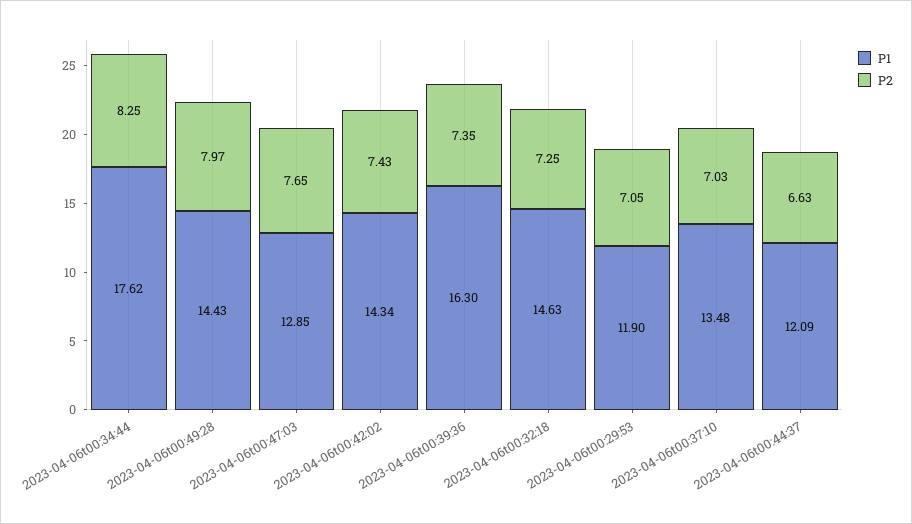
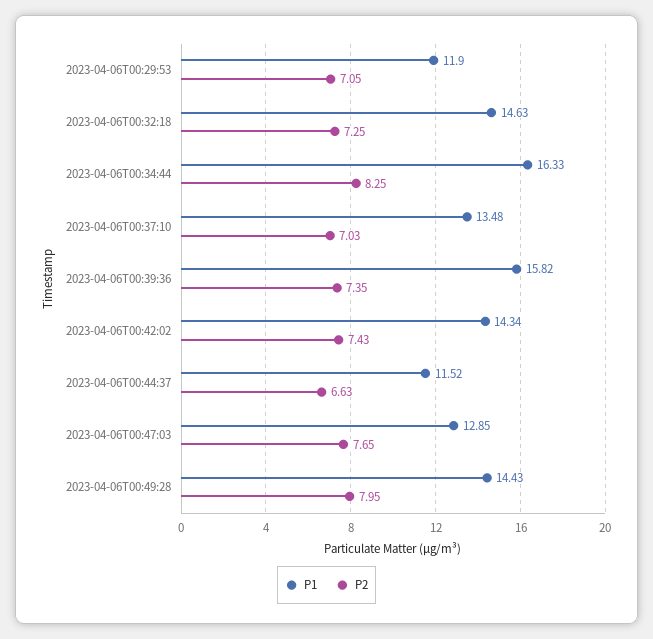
P1, 2023-04-06t00:34:44: 17.62 -> 16.33
P2, 2023-04-06t00:49:28: 7.97 -> 7.95
P1, 2023-04-06t00:39:36: 16.3 -> 15.82
P1, 2023-04-06t00:44:37: 12.09 -> 11.52

